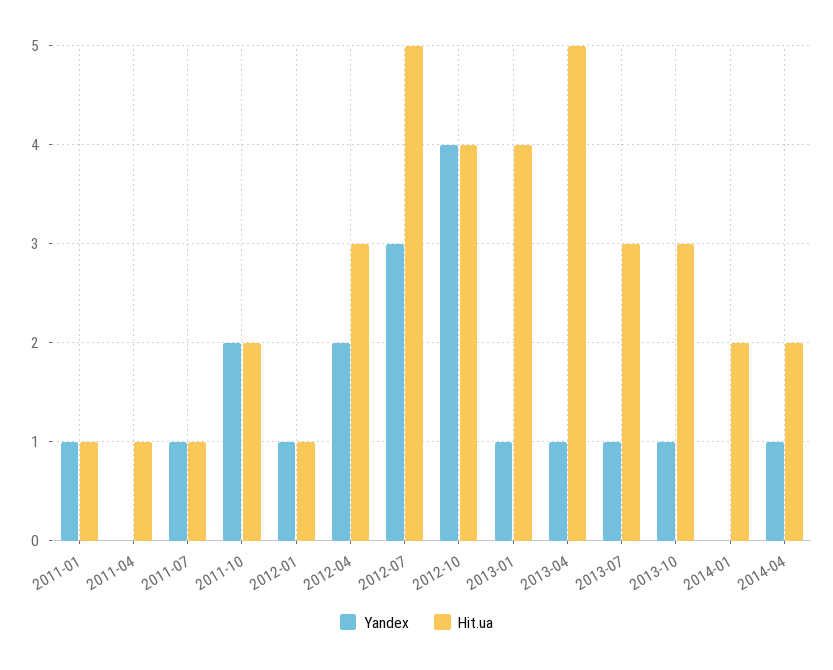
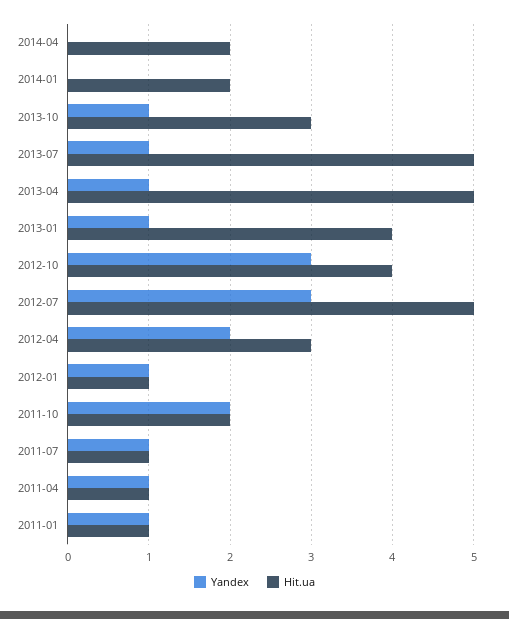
Yandex, 2011-04: 0 -> 1
Yandex, 2012-10: 4 -> 3
Hit.ua, 2013-07: 3 -> 5
Yandex, 2014-04: 1 -> 0

